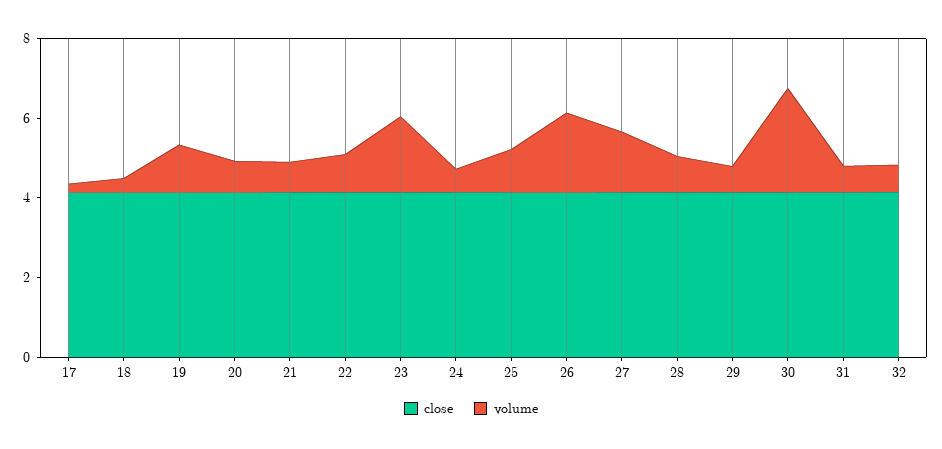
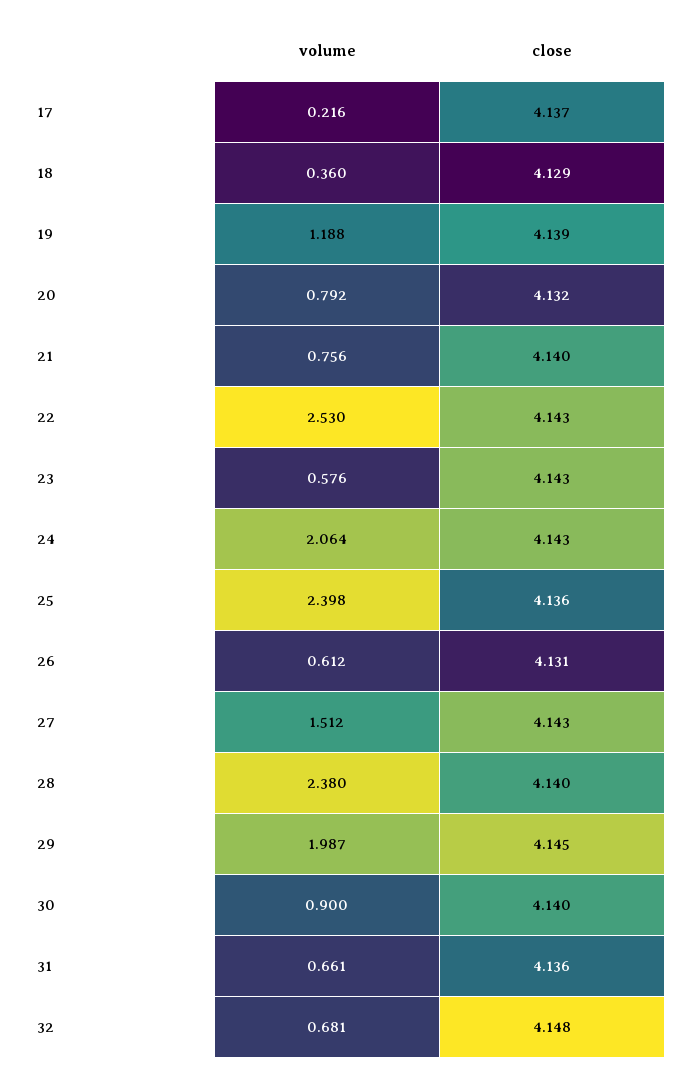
volume, 22: 1 -> 2.53
volume, 23: 2 -> 0.576
volume, 24: 0.5 -> 2.064
volume, 25: 1 -> 2.398
volume, 26: 2 -> 0.612
volume, 28: 1 -> 2.38
volume, 29: 0.5 -> 1.987
volume, 30: 2.5 -> 0.9

